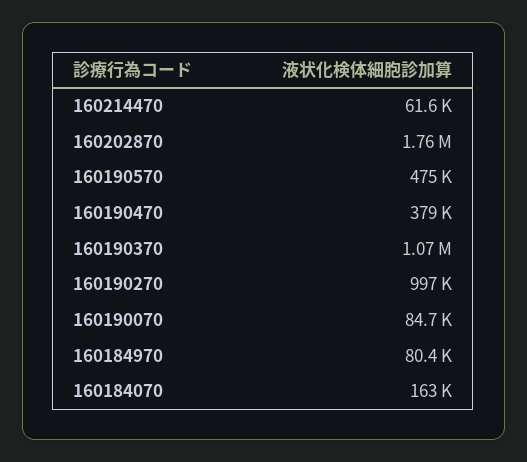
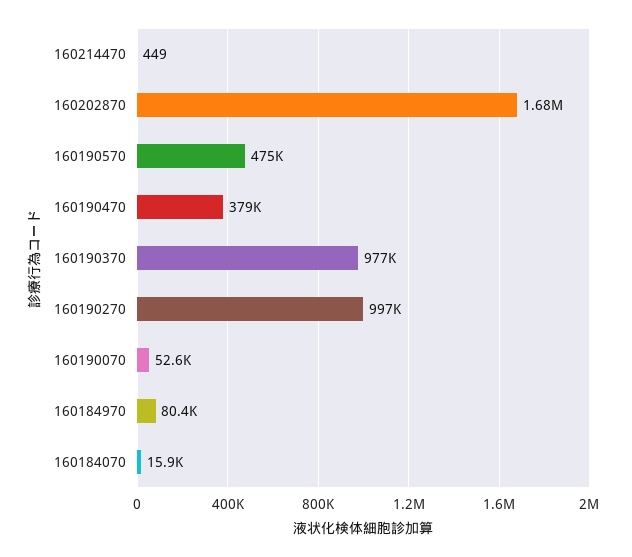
160214470: 61600 -> 449
160202870: 1760000 -> 1680000
160190370: 1070000 -> 977000
160190070: 84700 -> 52600
160184070: 163000 -> 15900

